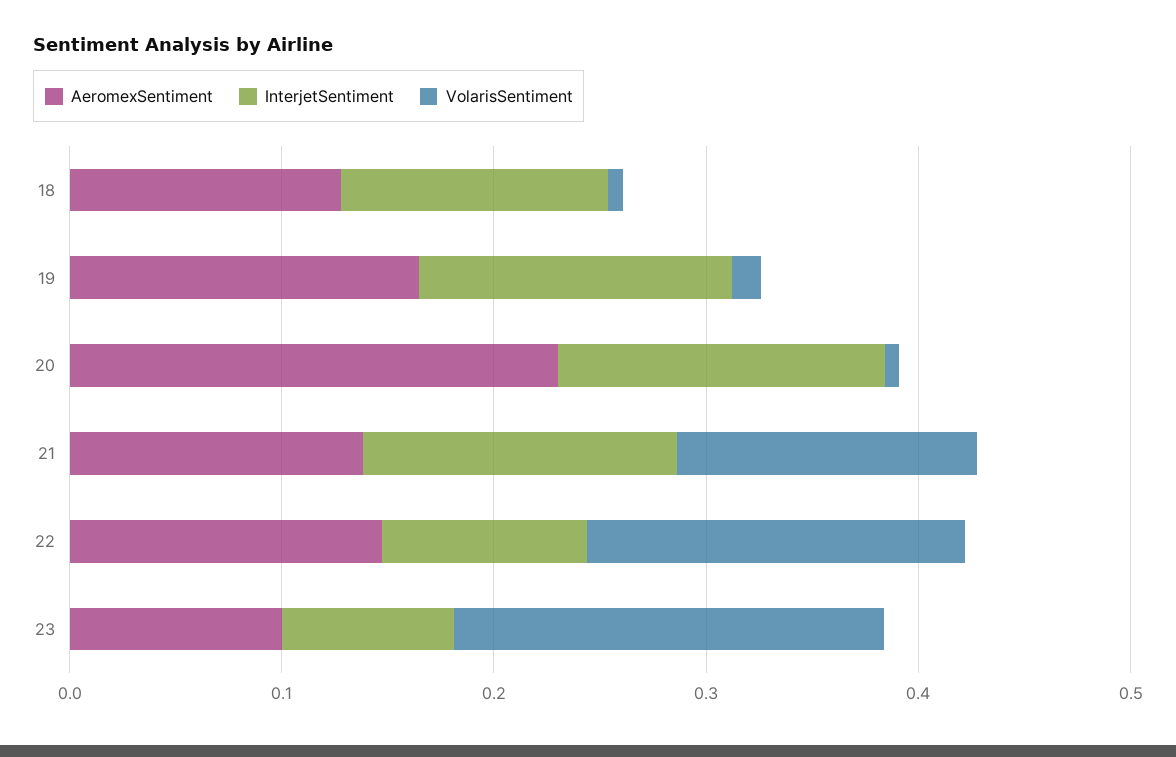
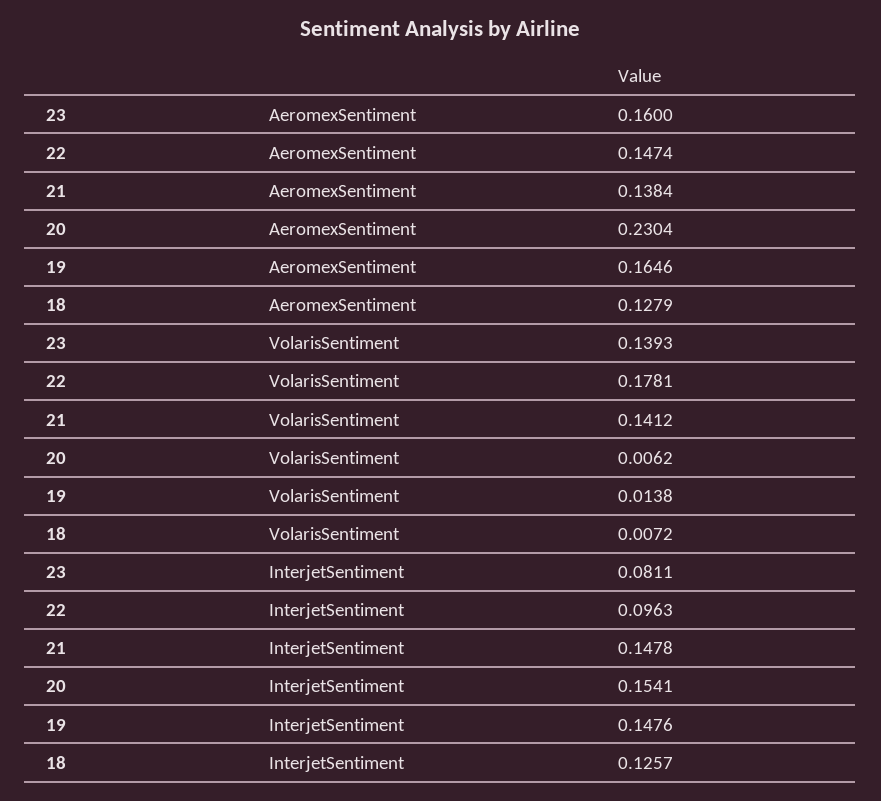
AeromexSentiment, 23: 0.1 -> 0.16
VolarisSentiment, 23: 0.2 -> 0.1393

